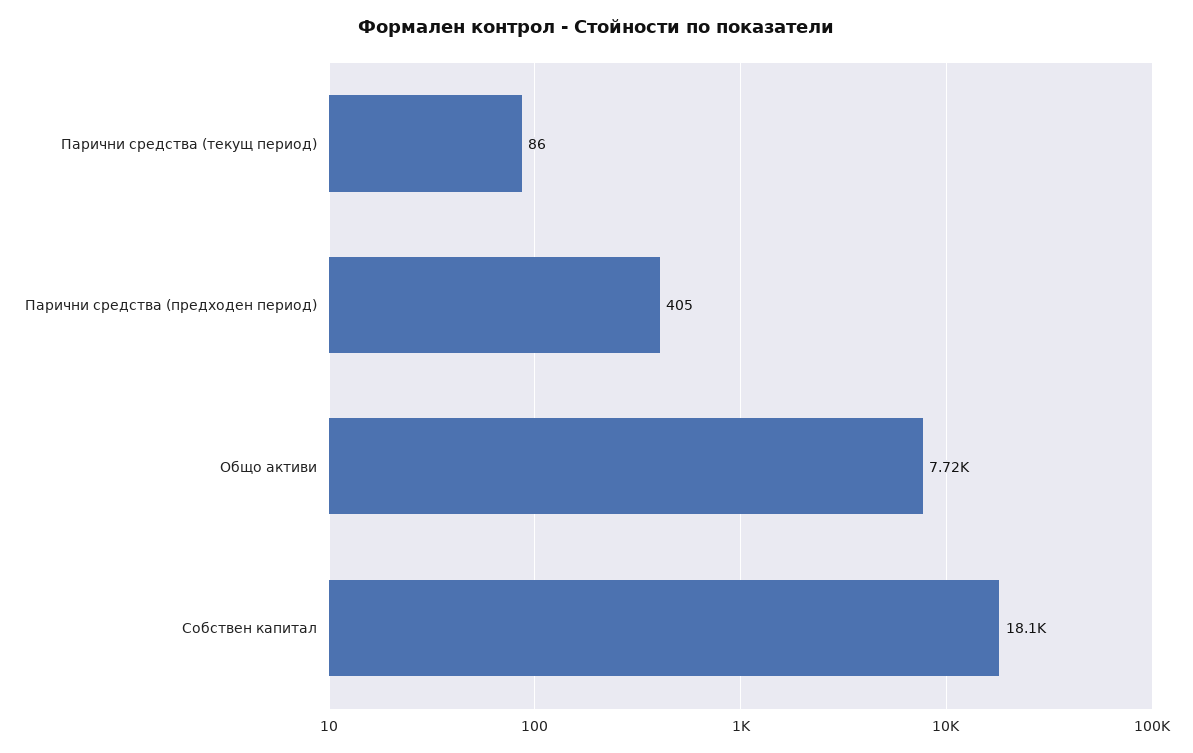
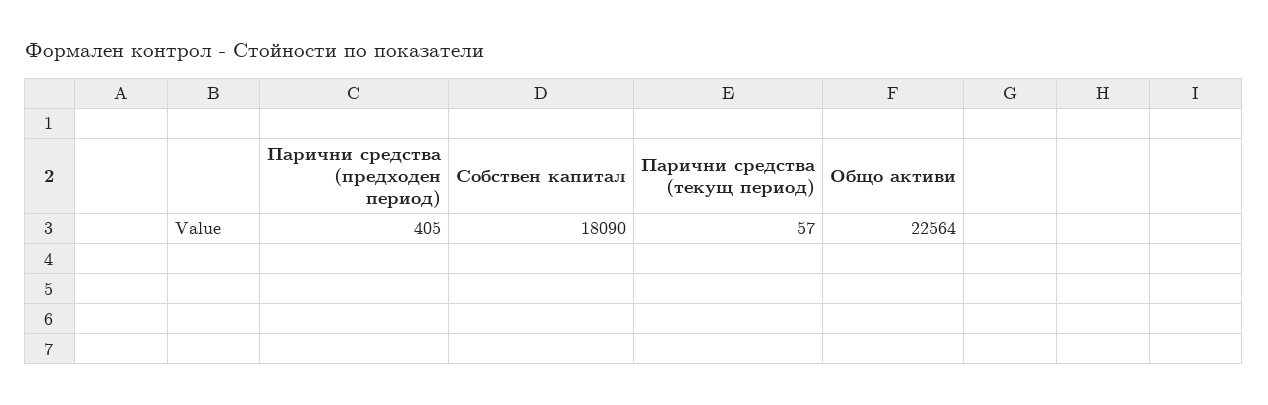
Парични средства (текущ период): 86 -> 57
Общо активи: 7720 -> 22564

